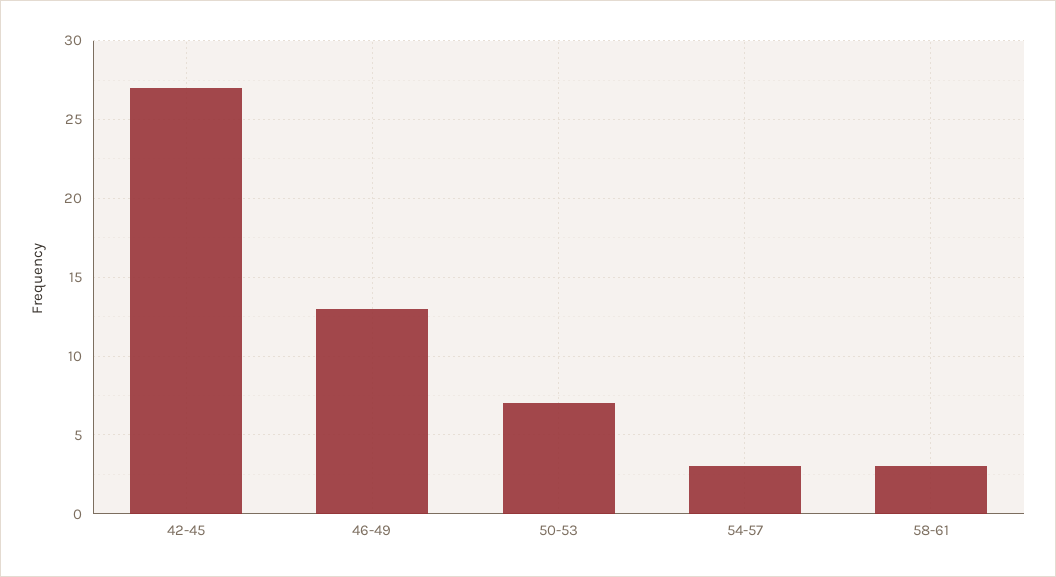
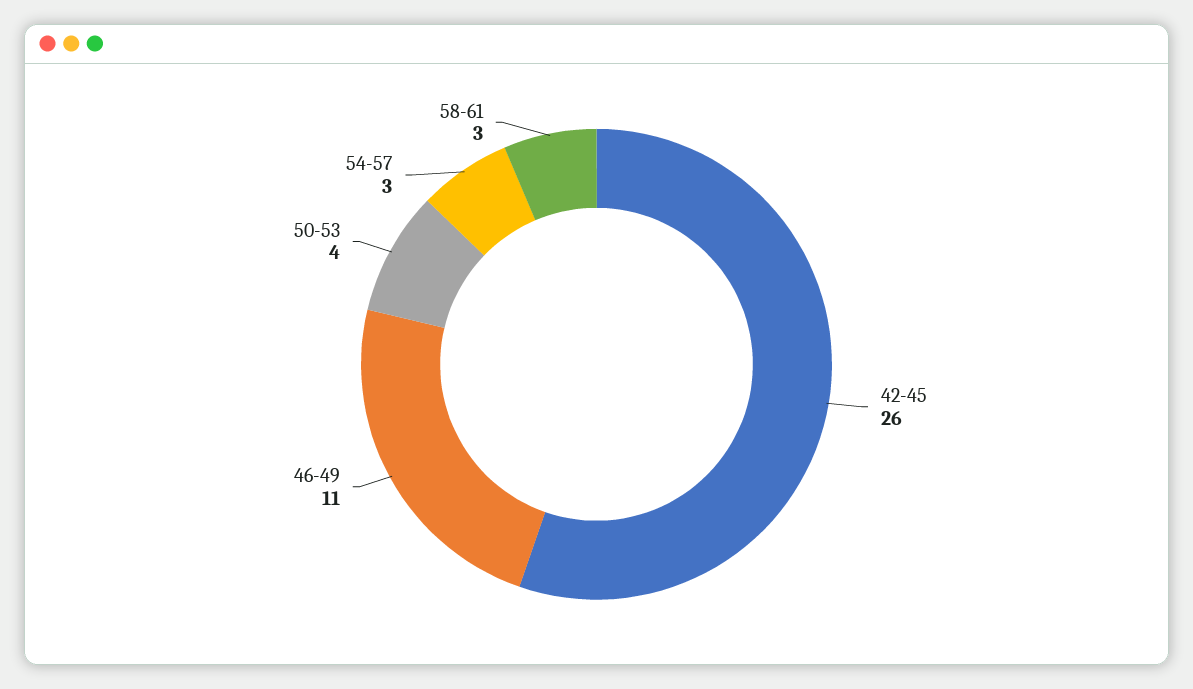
42-45: 27 -> 26
46-49: 13 -> 11
50-53: 7 -> 4

